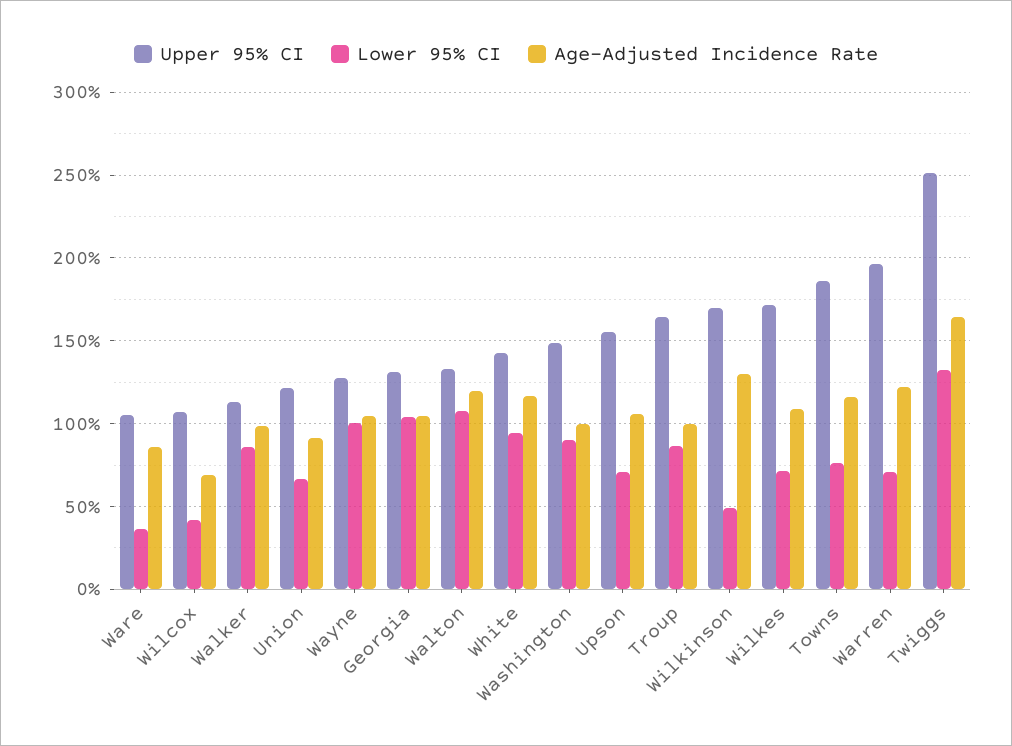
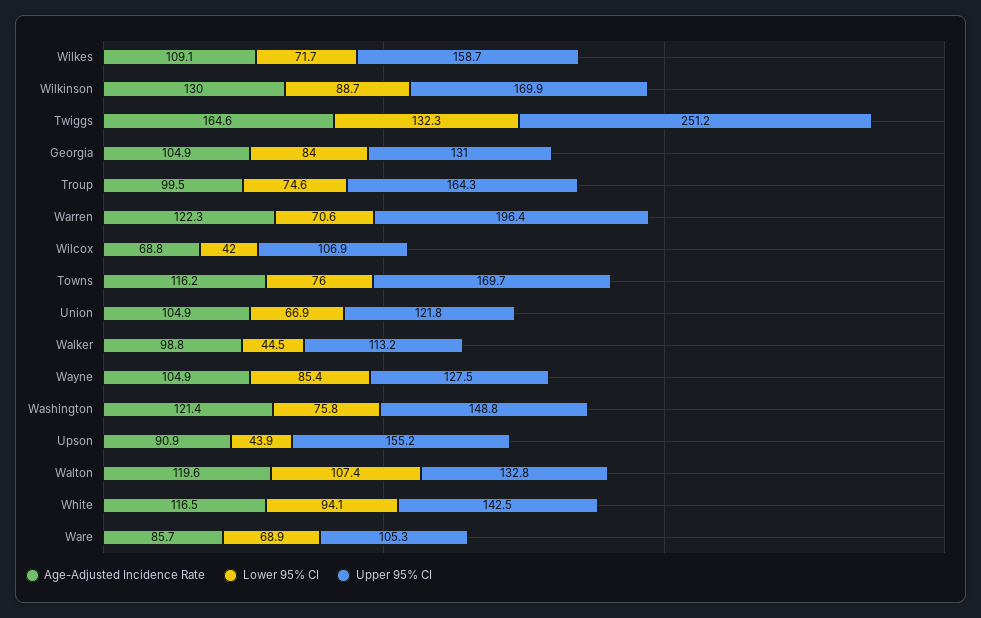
Lower 95% CI, Ware: 35 -> 68.9
Lower 95% CI, Walker: 85 -> 44.5
Age-Adjusted Incidence Rate, Union: 90 -> 104.9
Lower 95% CI, Wayne: 100 -> 85.4
Lower 95% CI, Georgia: 105 -> 84
Lower 95% CI, Washington: 90 -> 75.8
Age-Adjusted Incidence Rate, Washington: 100 -> 121.4
Lower 95% CI, Upson: 70 -> 43.9
Age-Adjusted Incidence Rate, Upson: 105 -> 90.9
Lower 95% CI, Troup: 85 -> 74.6
Lower 95% CI, Wilkinson: 50 -> 88.7
Upper 95% CI, Wilkes: 170 -> 158.7
Upper 95% CI, Towns: 185 -> 169.7

